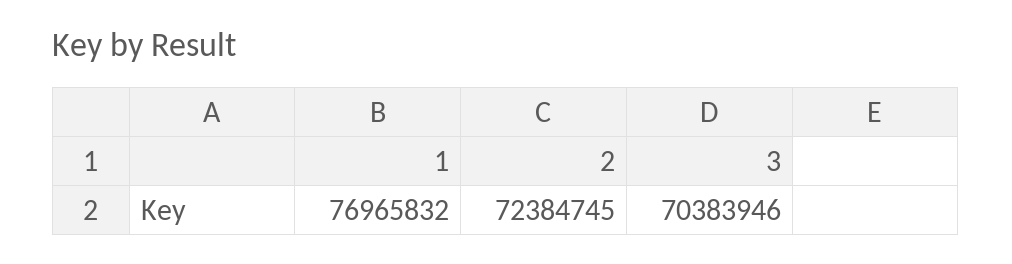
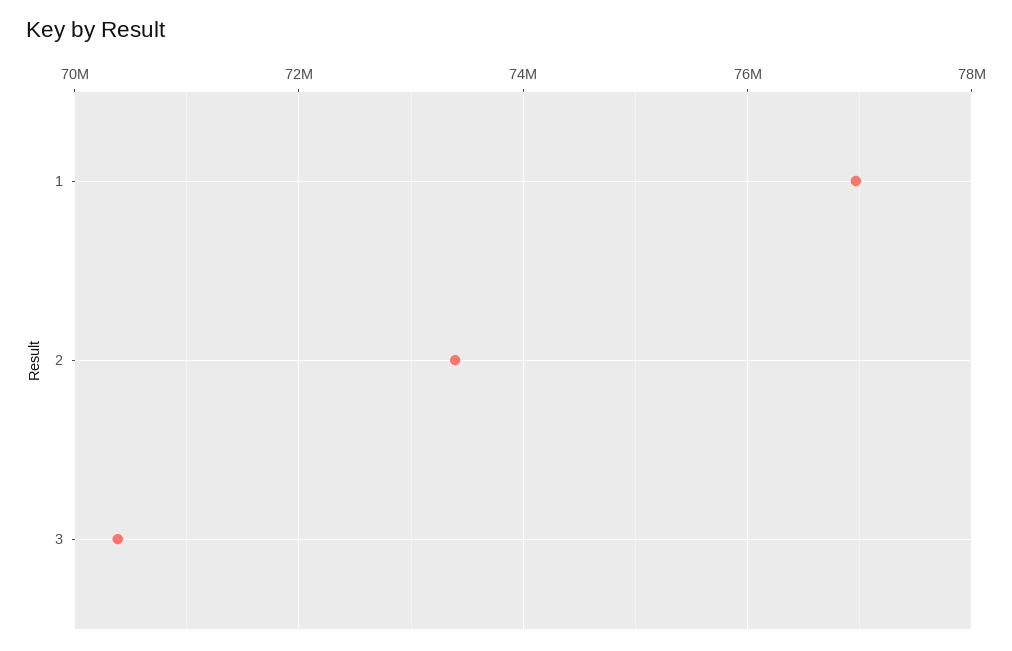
2: 72384745 -> 73400000

